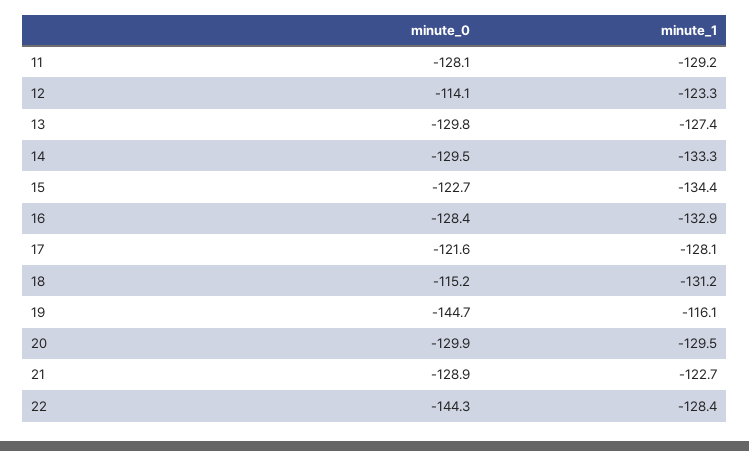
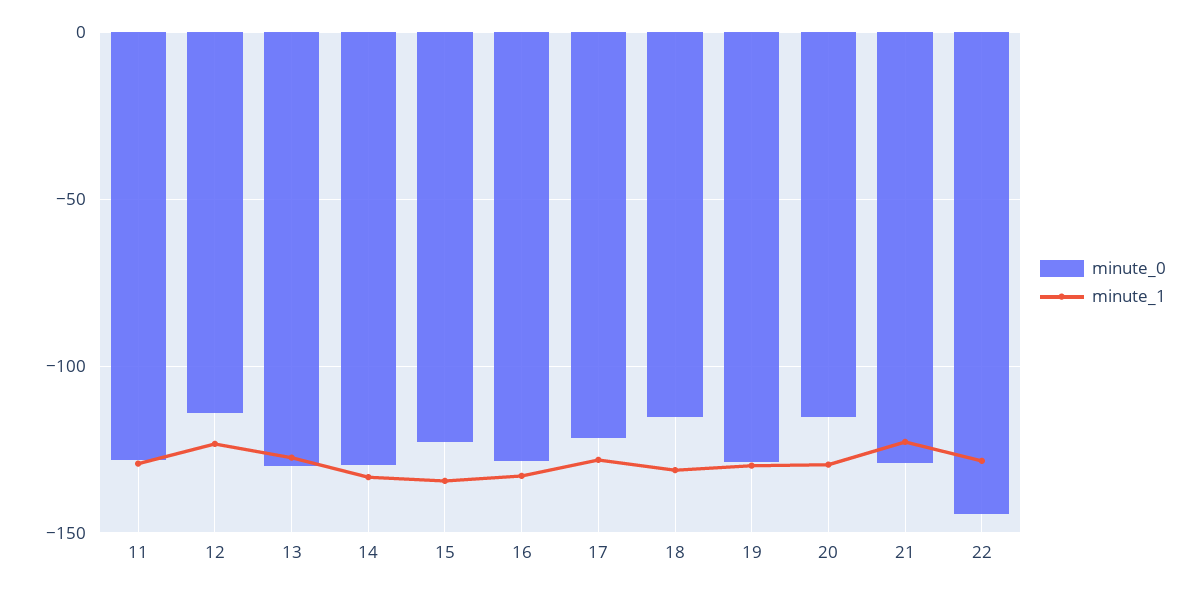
minute_0, 19: -144.7 -> -130
minute_1, 19: -116.1 -> -130
minute_0, 20: -129.9 -> -115

